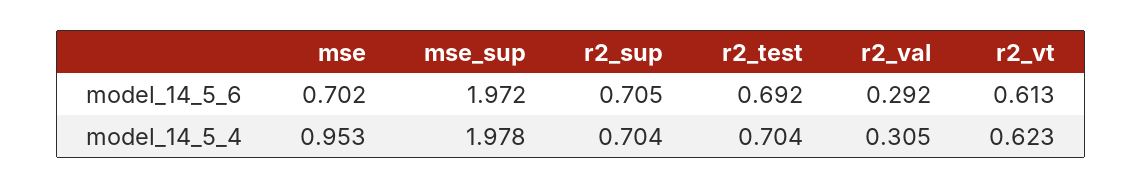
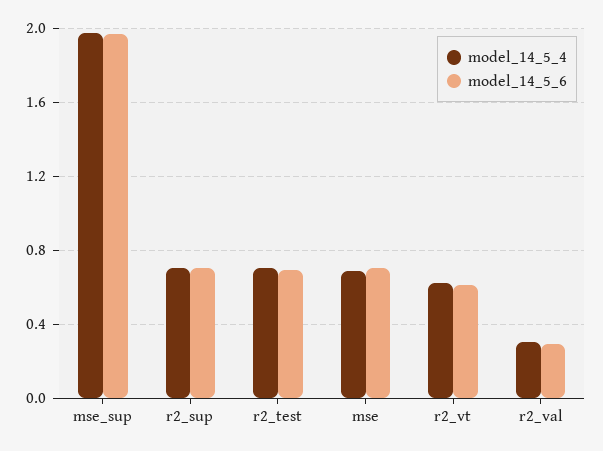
model_14_5_4, mse: 0.953 -> 0.7

